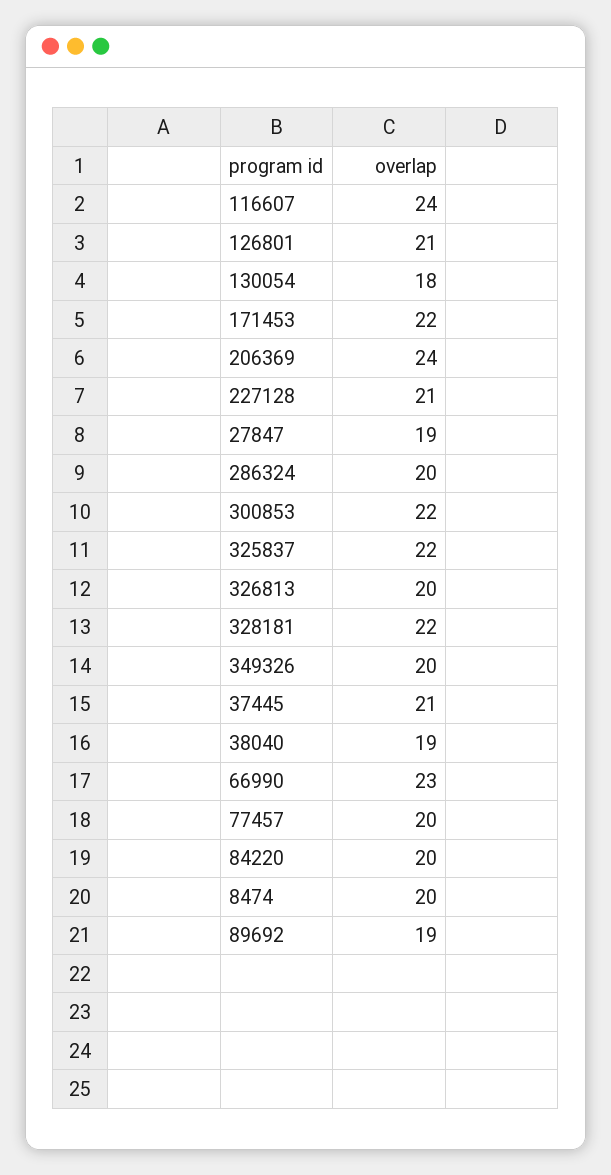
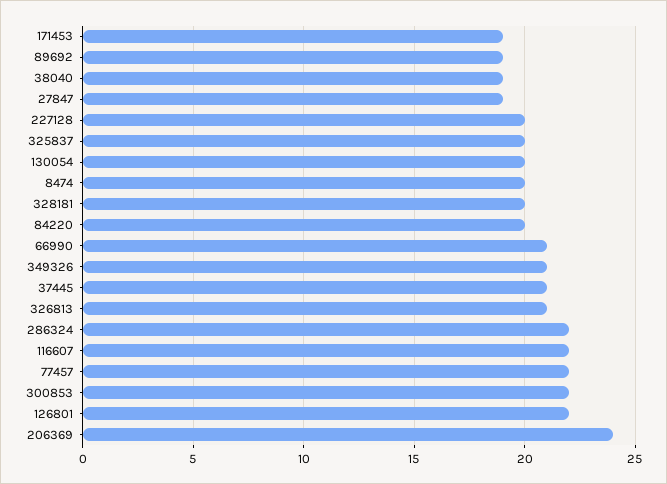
116607: 24 -> 22
126801: 21 -> 22
130054: 18 -> 20
171453: 22 -> 19
227128: 21 -> 20
286324: 20 -> 22
325837: 22 -> 20
326813: 20 -> 21
328181: 22 -> 20
349326: 20 -> 21
66990: 23 -> 21
77457: 20 -> 22

